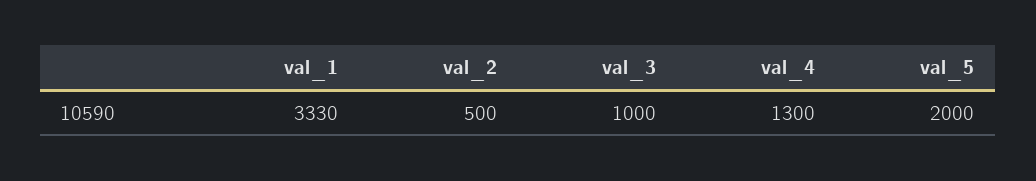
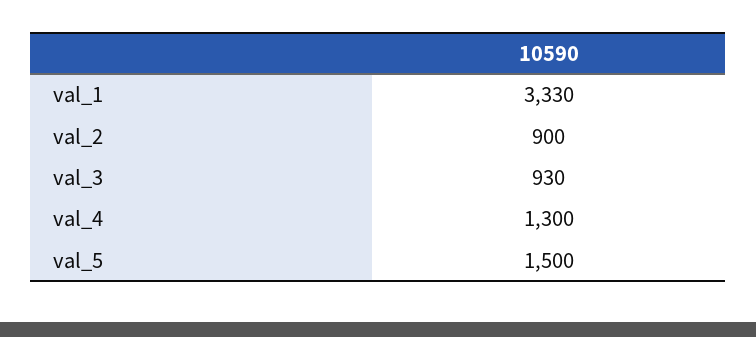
val_2: 500 -> 900
val_3: 1000 -> 930
val_5: 2000 -> 1500

